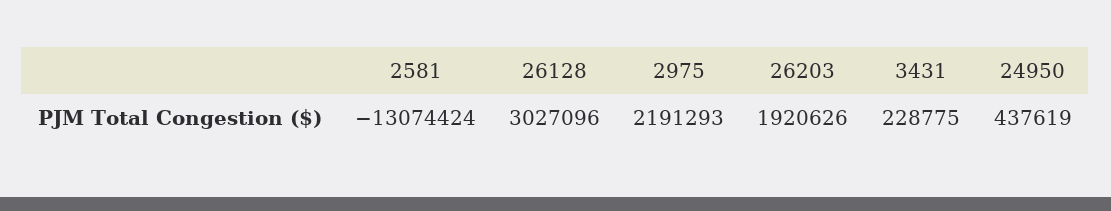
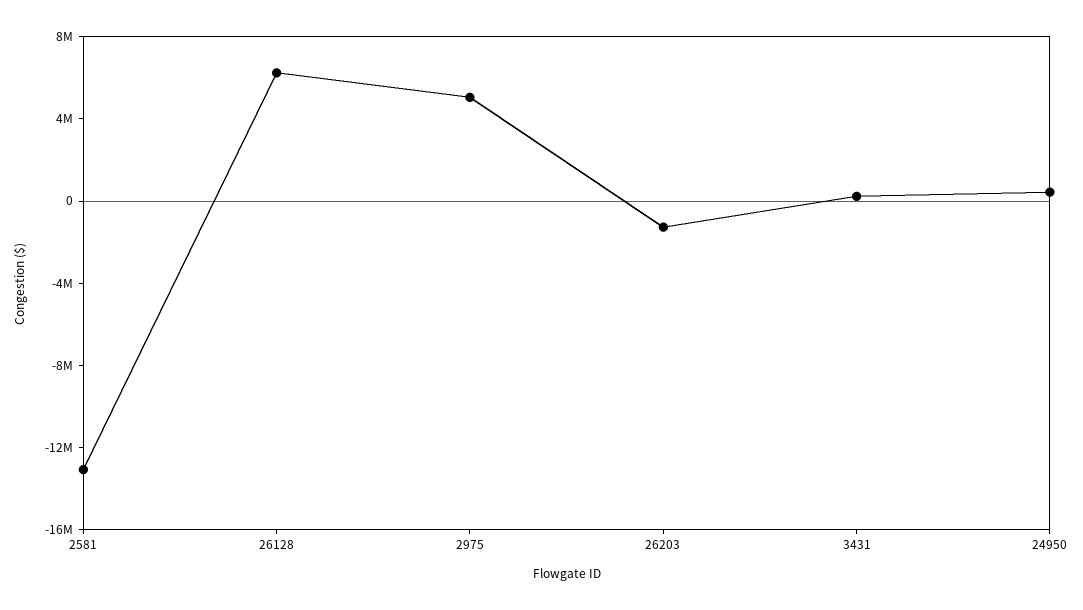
26128: 3027096 -> 6000000
2975: 2191293 -> 5000000
26203: 1920626 -> -1000000

